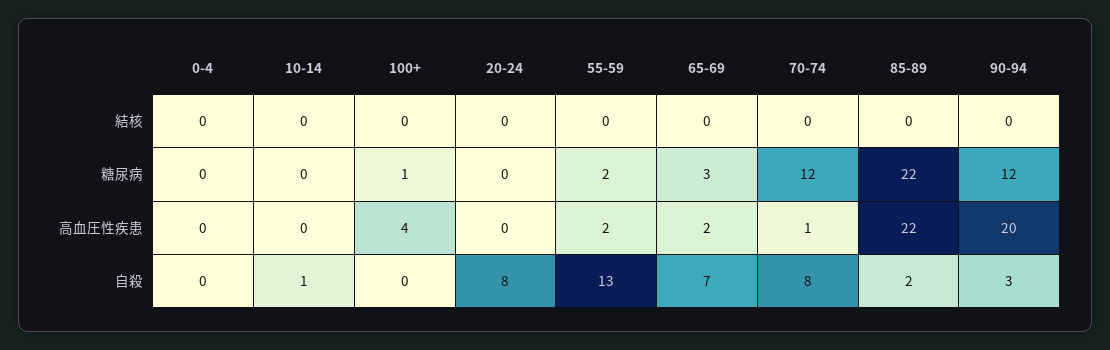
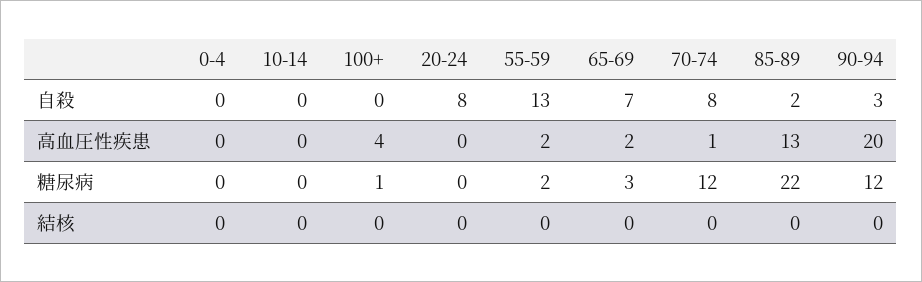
85-89, 高血圧性疾患: 22 -> 13
10-14, 自殺: 1 -> 0

